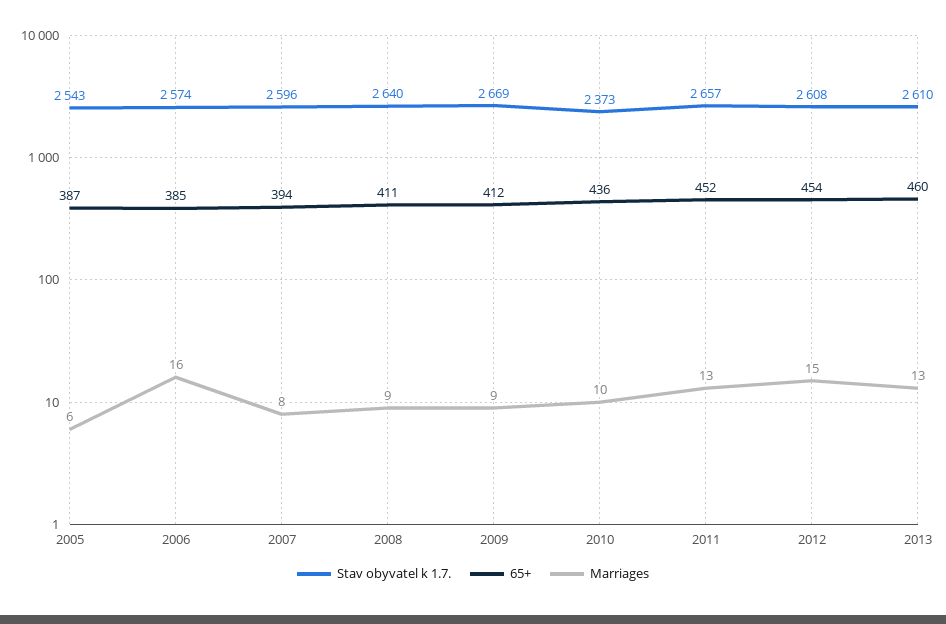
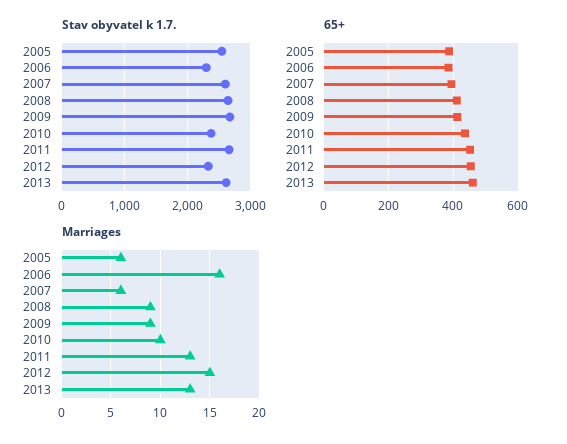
Stav obyvatel k 1.7., 2006: 2574 -> 2300
Marriages, 2007: 8 -> 6
Stav obyvatel k 1.7., 2012: 2608 -> 2300

